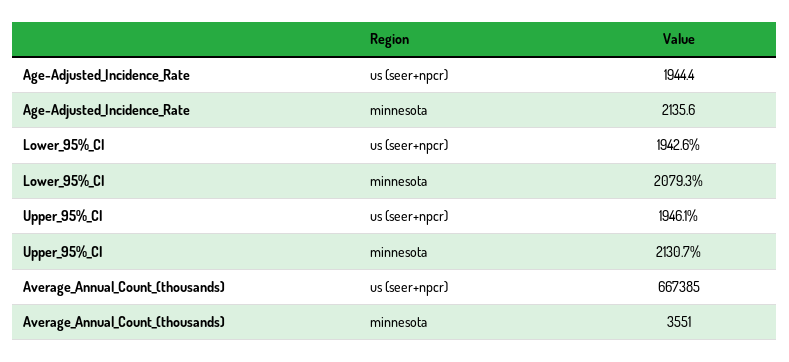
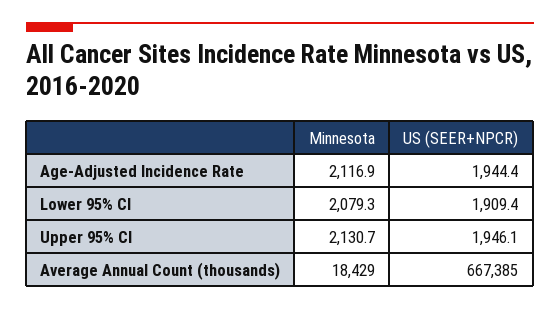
Age-Adjusted_Incidence_Rate, minnesota: 2135.6 -> 2116.9
Lower_95%_CI, us (seer+npcr): 1942.6 -> 1909.4
Average_Annual_Count_(thousands), minnesota: 3551 -> 18429

